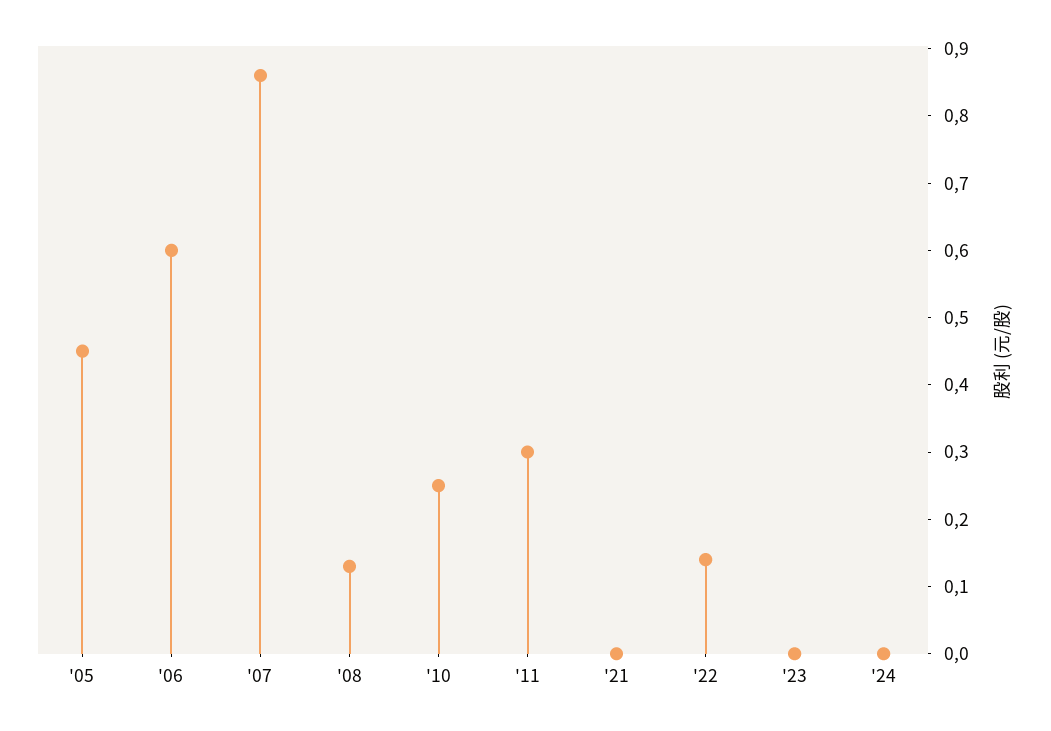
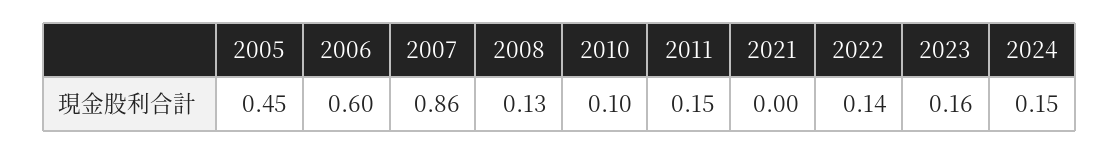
'10: 0.25 -> 0.1
'11: 0.3 -> 0.15
'23: 0 -> 0.16
'24: 0 -> 0.15

